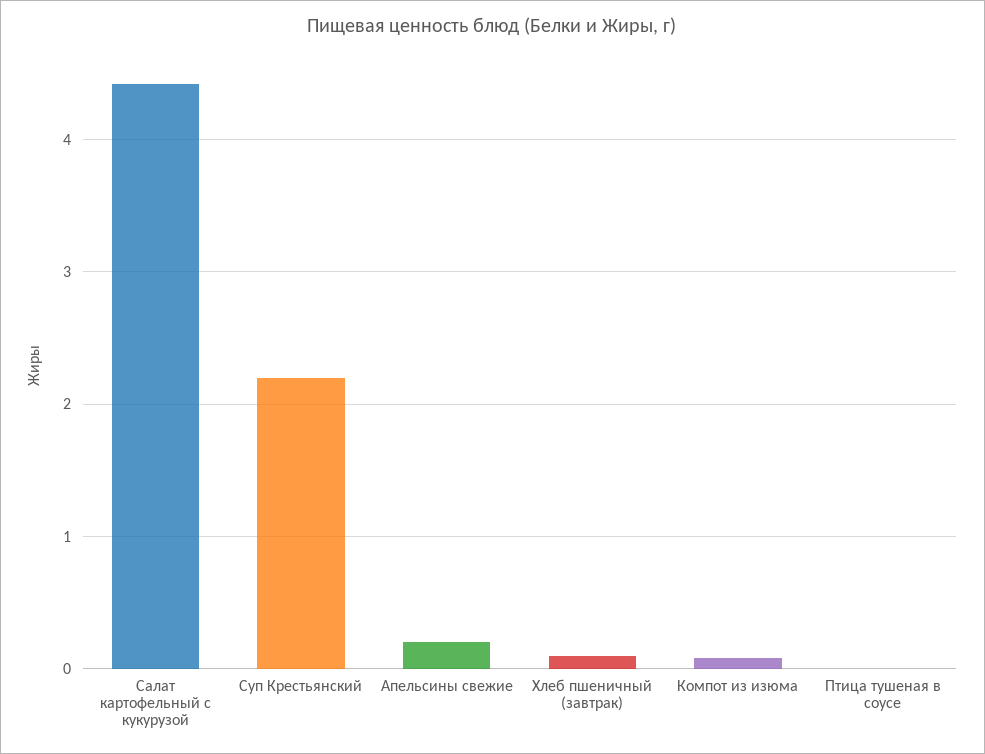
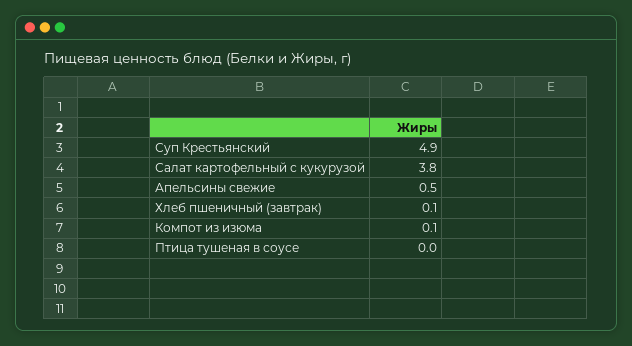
Салат картофельный с кукурузой: 4.4 -> 3.8
Суп Крестьянский: 2.2 -> 4.9
Апельсины свежие: 0.2 -> 0.5

